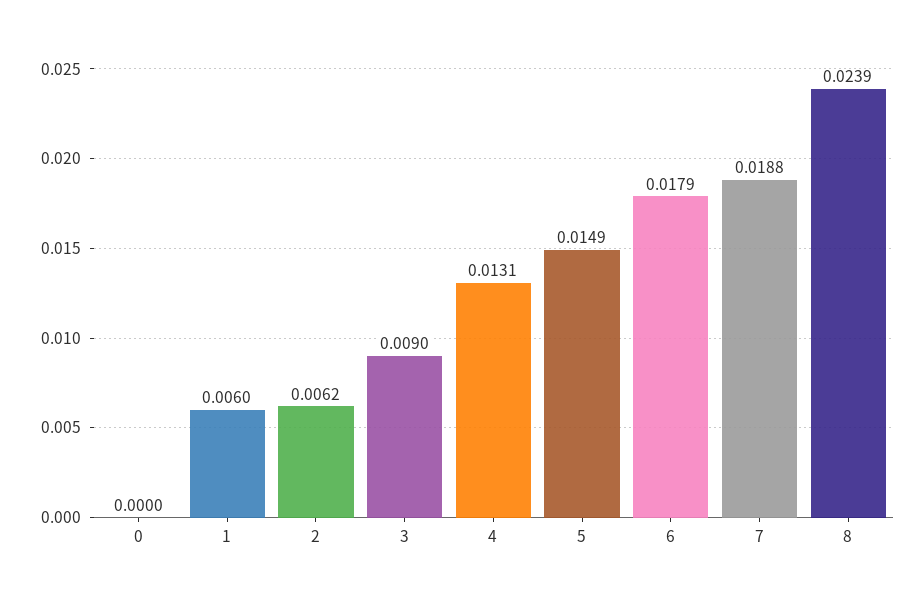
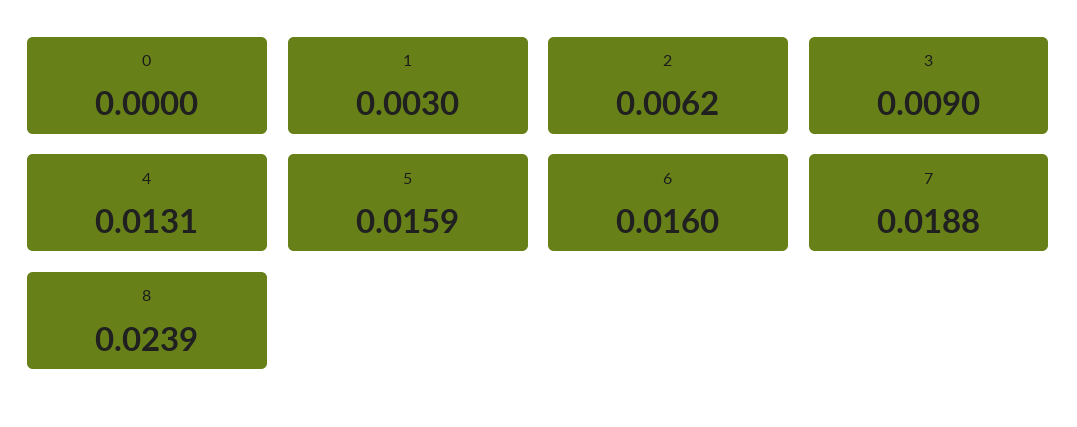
1: 0.006 -> 0.003
5: 0.0149 -> 0.0159
6: 0.0179 -> 0.016

